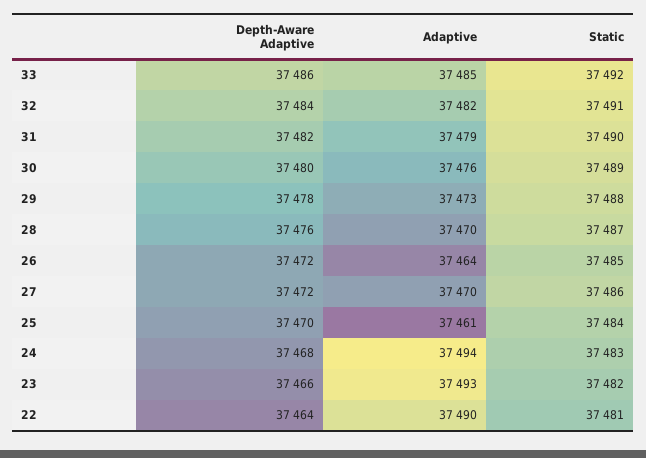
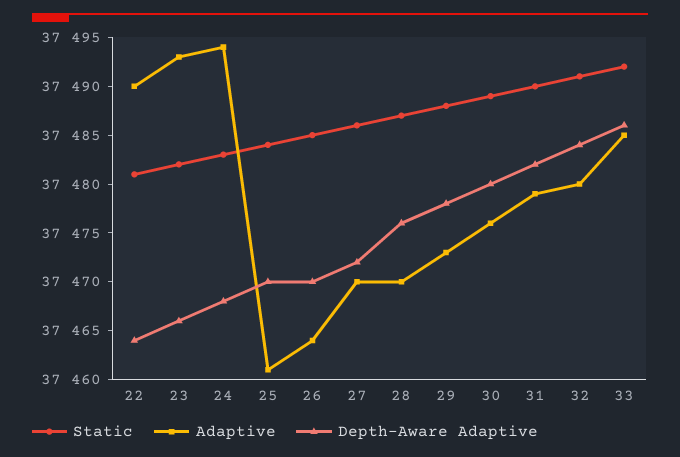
Adaptive, 32: 37482 -> 37480
Depth-Aware Adaptive, 26: 37472 -> 37470

